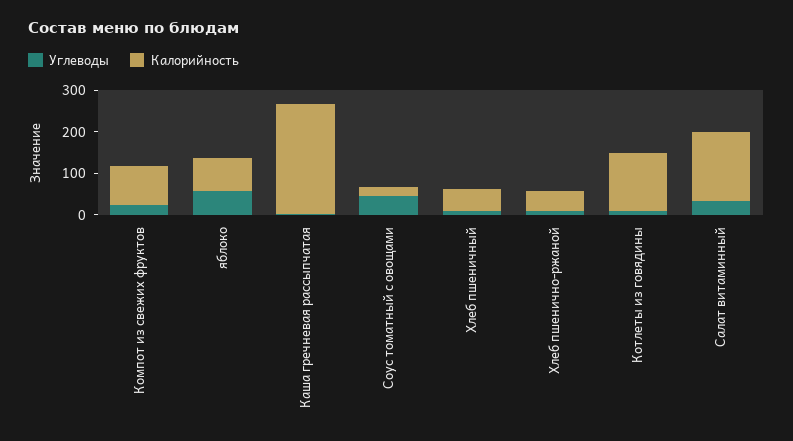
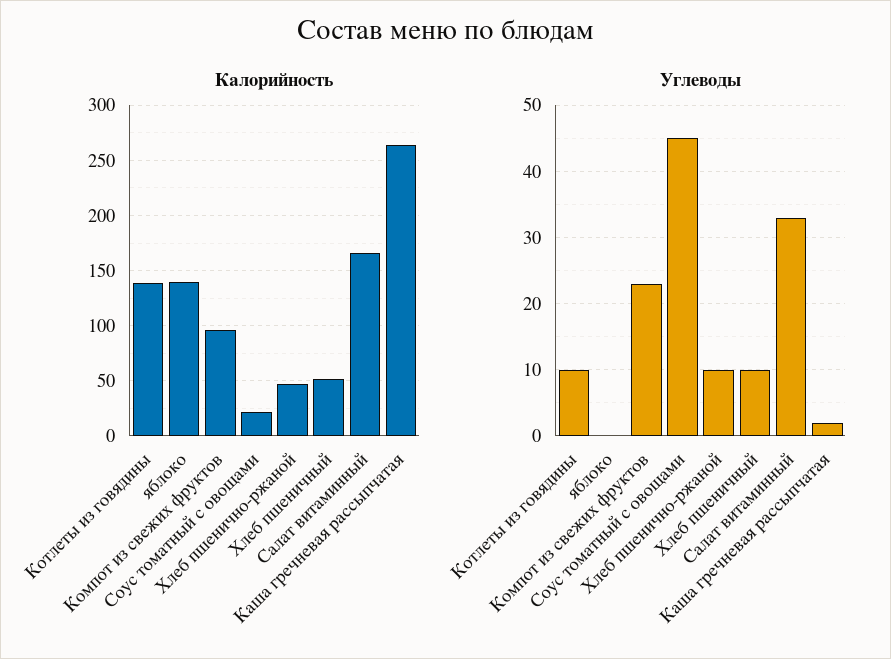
Углеводы, яблоко: 60 -> 0
Калорийность, яблоко: 80 -> 140

